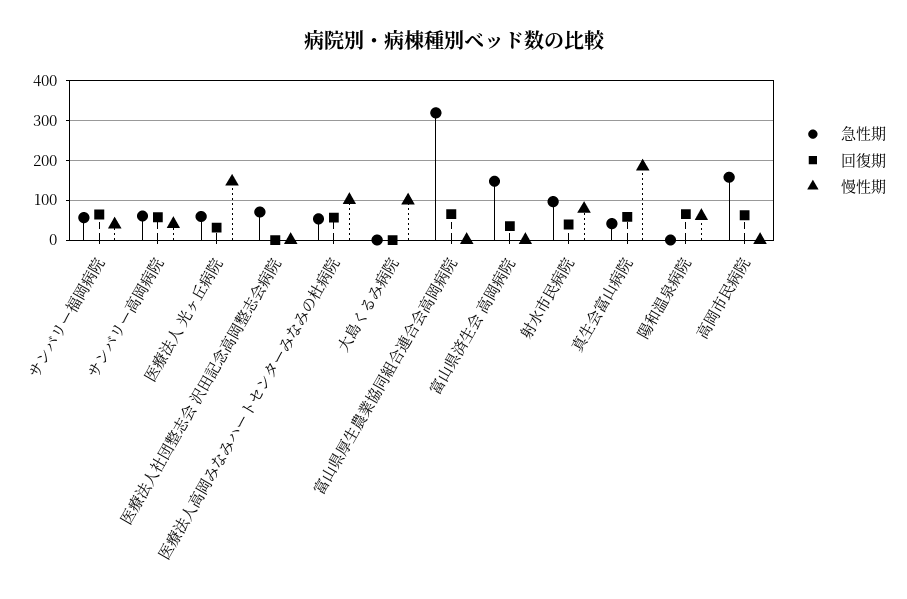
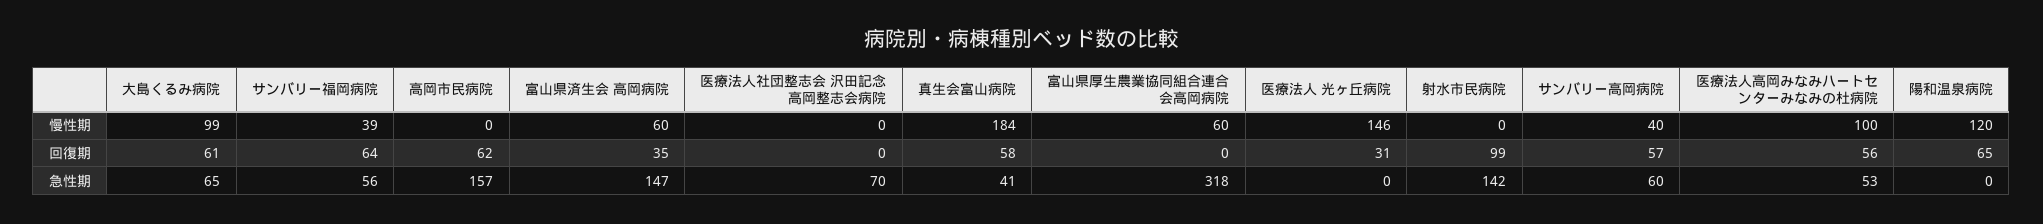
急性期, 医療法人 光ヶ丘病院: 60 -> 0
急性期, 大島くるみ病院: 0 -> 65
回復期, 大島くるみ病院: 0 -> 61
回復期, 富山県厚生農業協同組合連合会高岡病院: 60 -> 0
慢性期, 富山県厚生農業協同組合連合会高岡病院: 0 -> 60
慢性期, 富山県済生会 高岡病院: 0 -> 60
急性期, 射水市民病院: 100 -> 142
回復期, 射水市民病院: 40 -> 99
慢性期, 射水市民病院: 80 -> 0
慢性期, 陽和温泉病院: 60 -> 120

